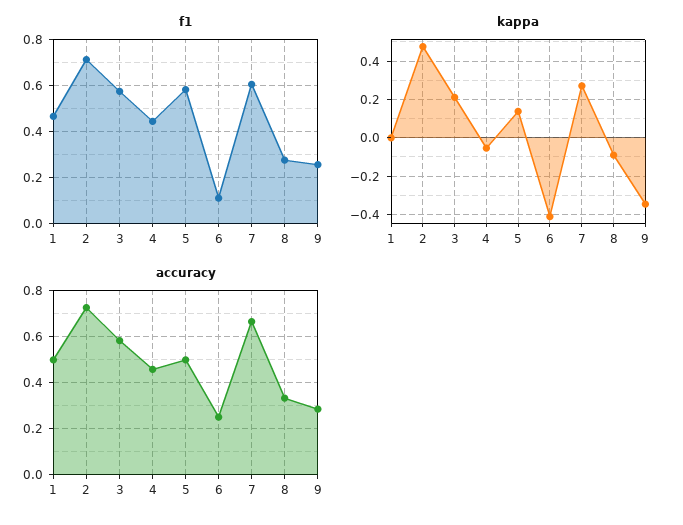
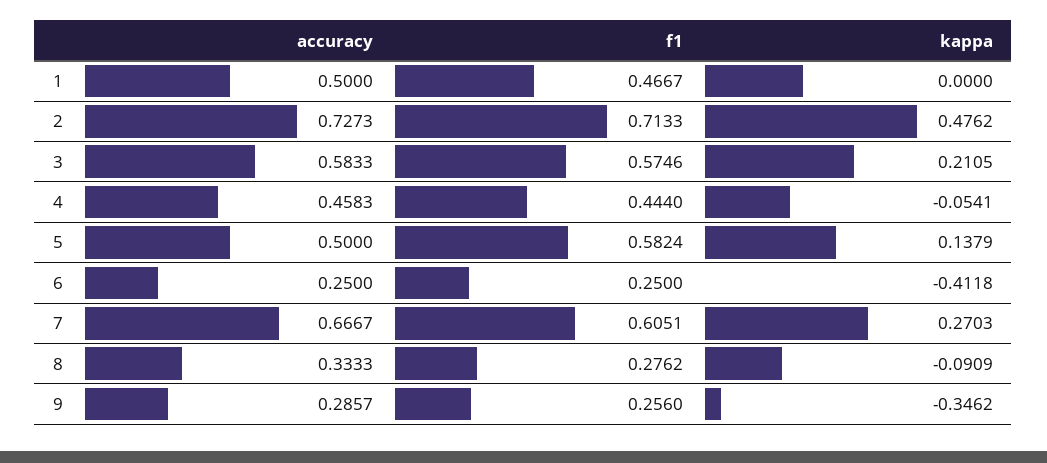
f1, 6: 0.1 -> 0.25

